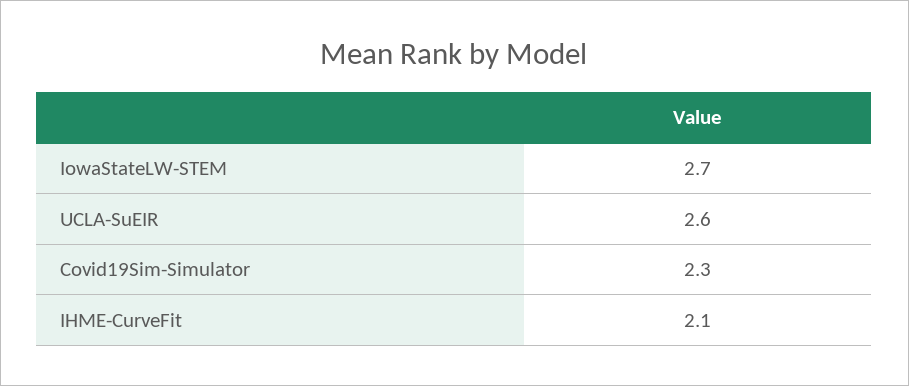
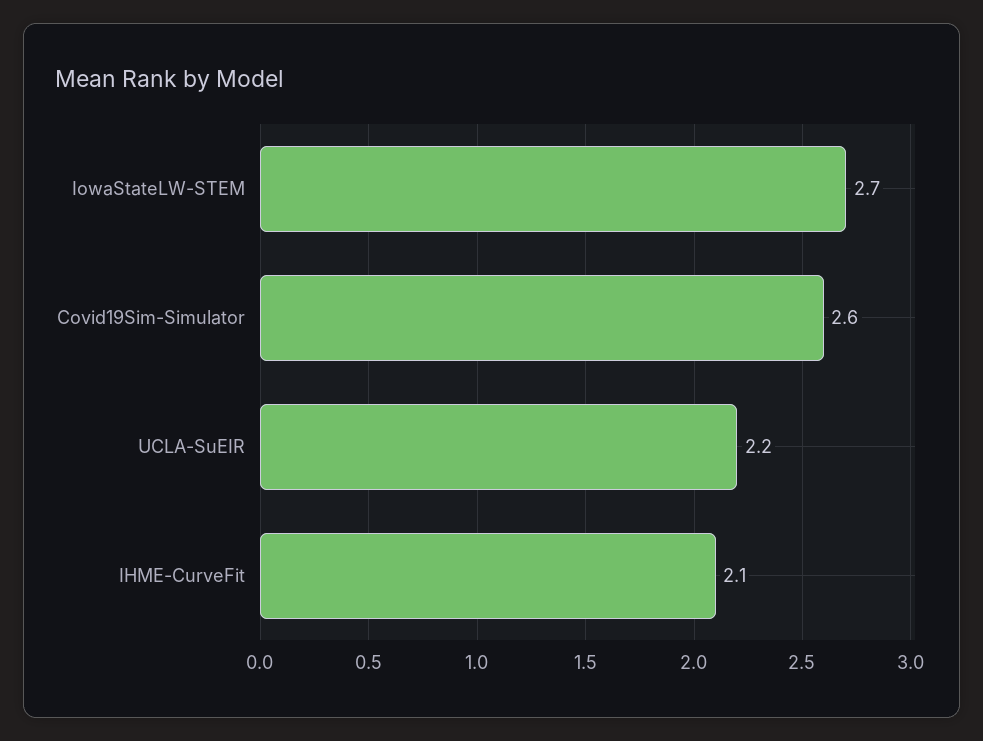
UCLA-SuEIR: 2.6 -> 2.2
Covid19Sim-Simulator: 2.3 -> 2.6

